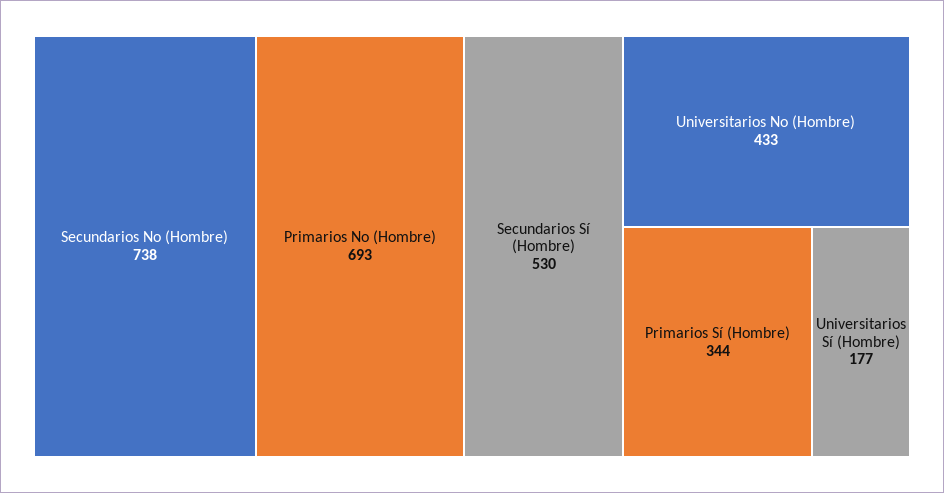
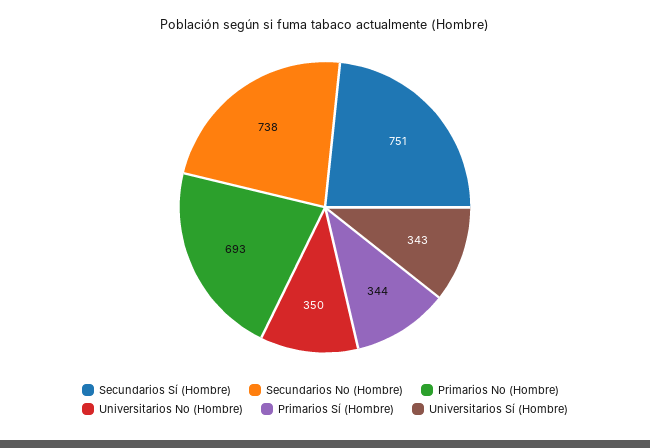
Secundarios Sí (Hombre): 530 -> 751
Universitarios No (Hombre): 433 -> 350
Universitarios Sí (Hombre): 177 -> 343

